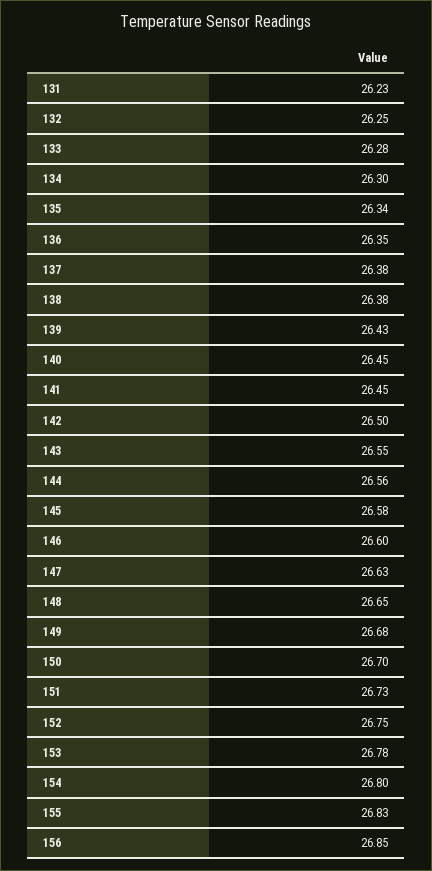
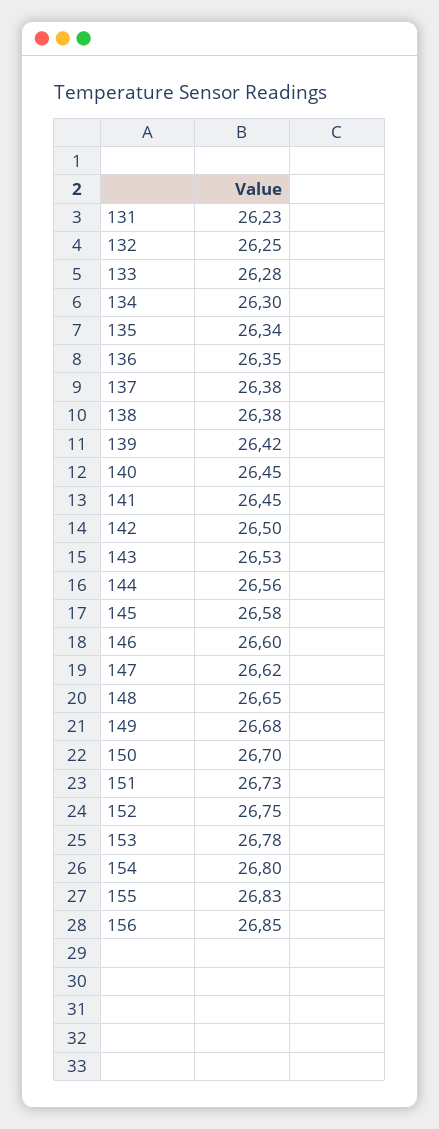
139: 26.43 -> 26.42
143: 26.55 -> 26.53
147: 26.63 -> 26.62

